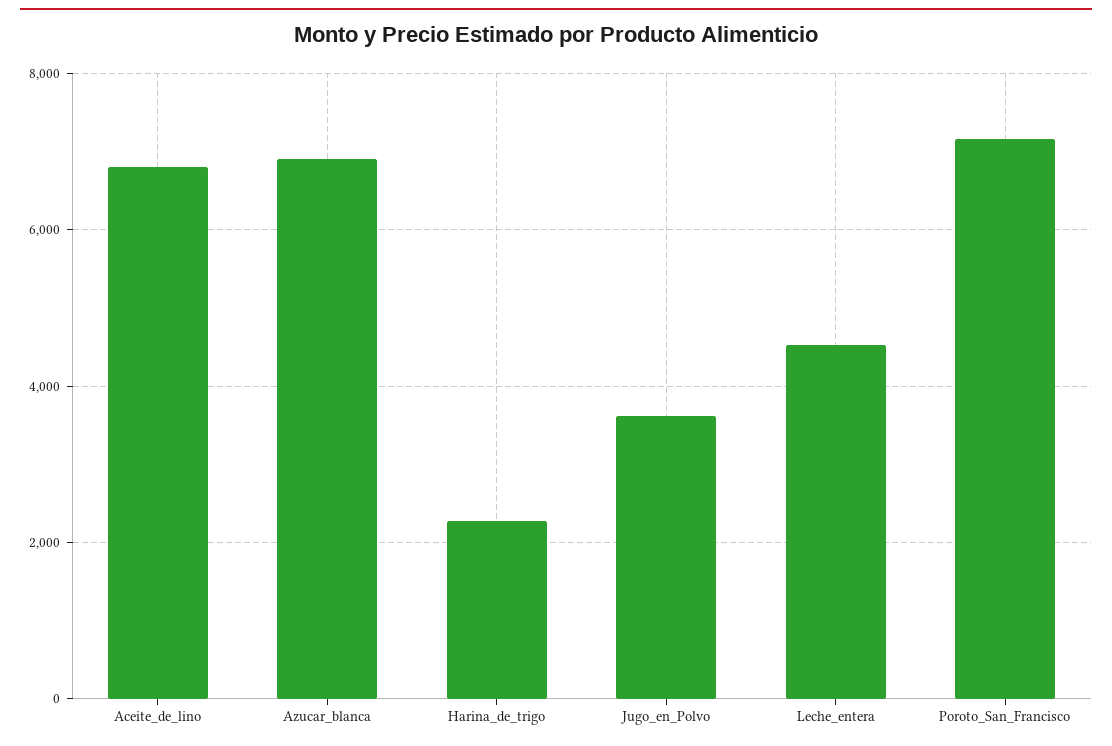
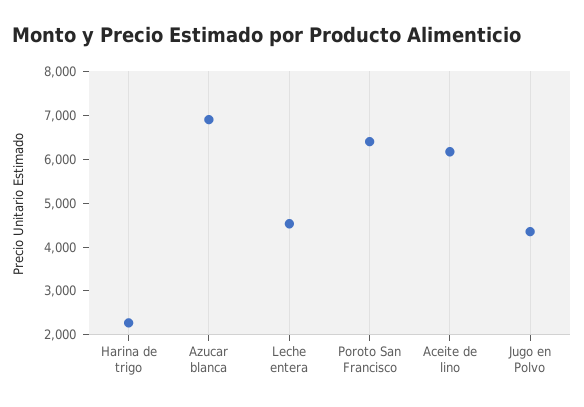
Aceite_de_lino: 6800 -> 6200
Jugo_en_Polvo: 3600 -> 4400
Poroto_San_Francisco: 7200 -> 6400

